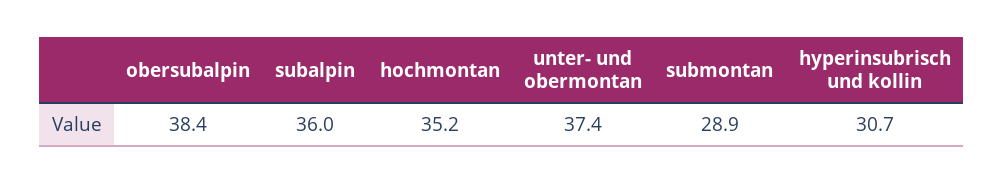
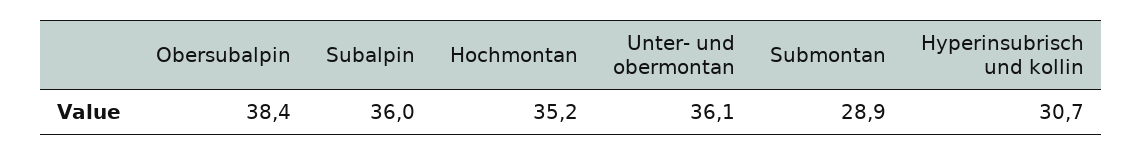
unter- und obermontan: 37.4 -> 36.1

